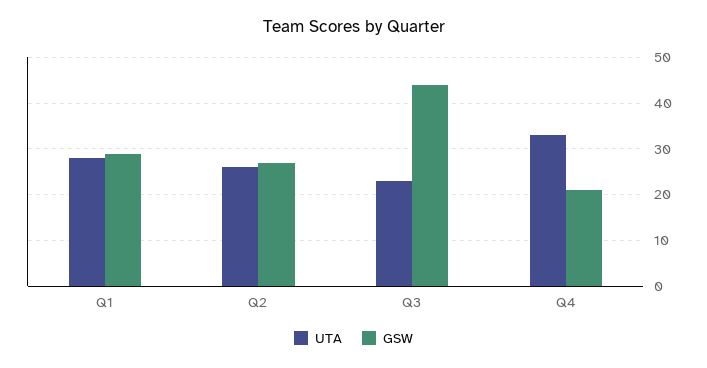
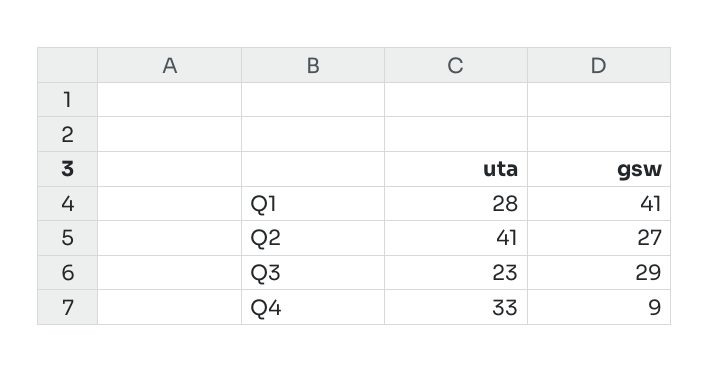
GSW, Q1: 30 -> 41
UTA, Q2: 25 -> 41
GSW, Q3: 45 -> 29
GSW, Q4: 20 -> 9

